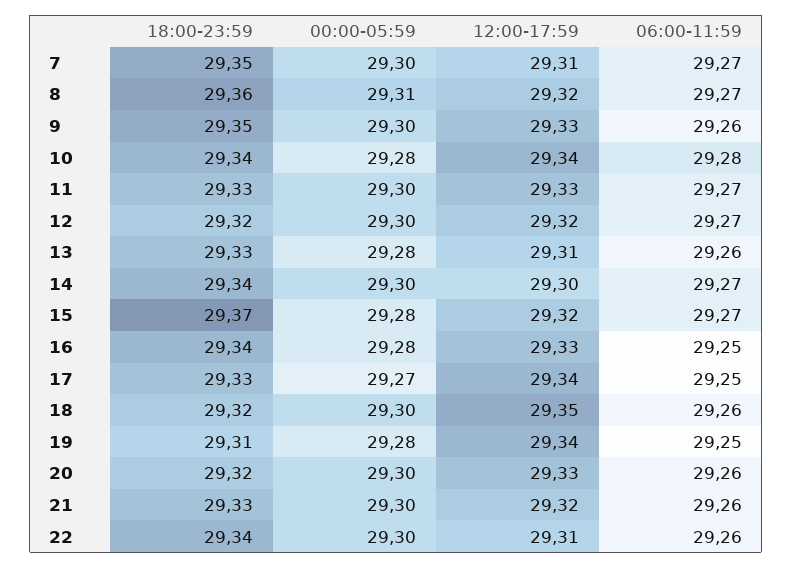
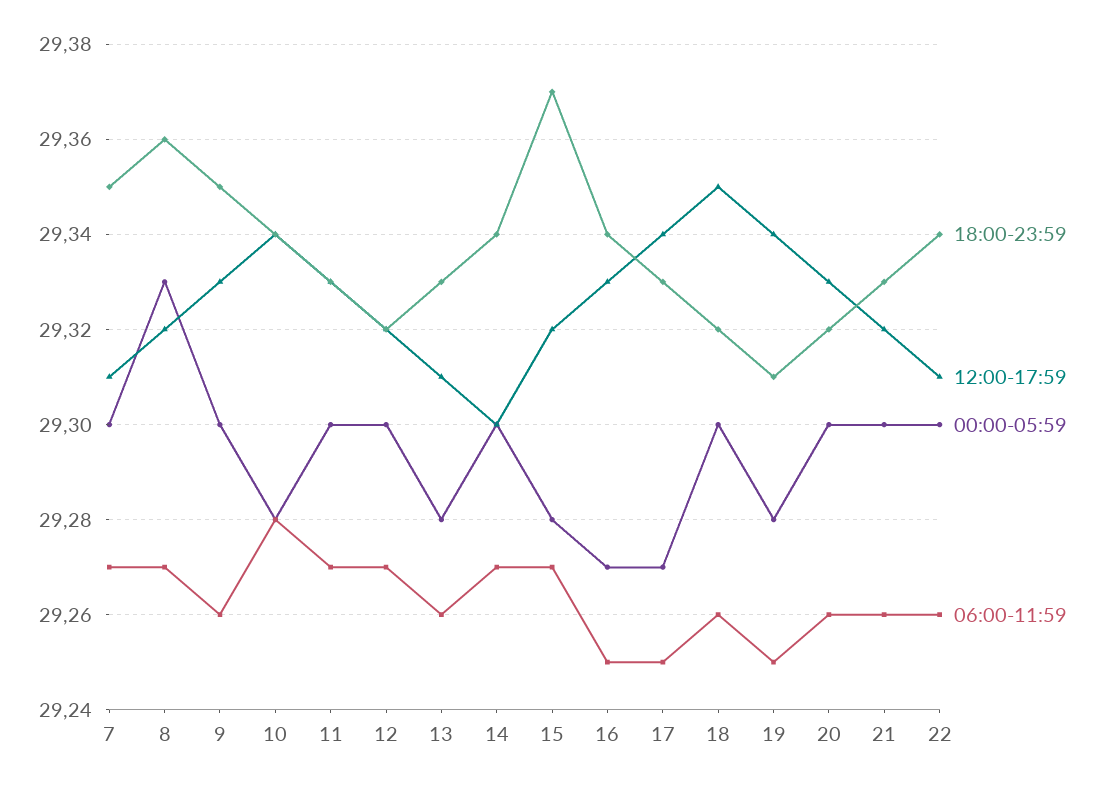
00:00-05:59, 8: 29.31 -> 29.33
00:00-05:59, 16: 29.28 -> 29.27

